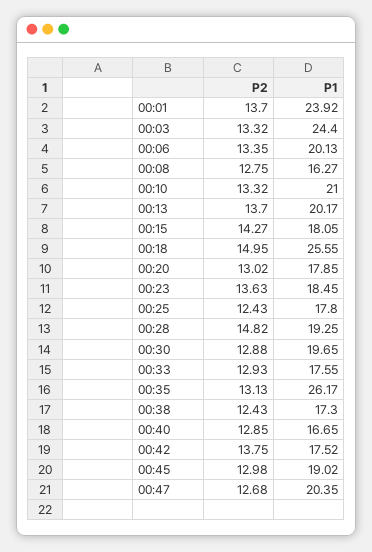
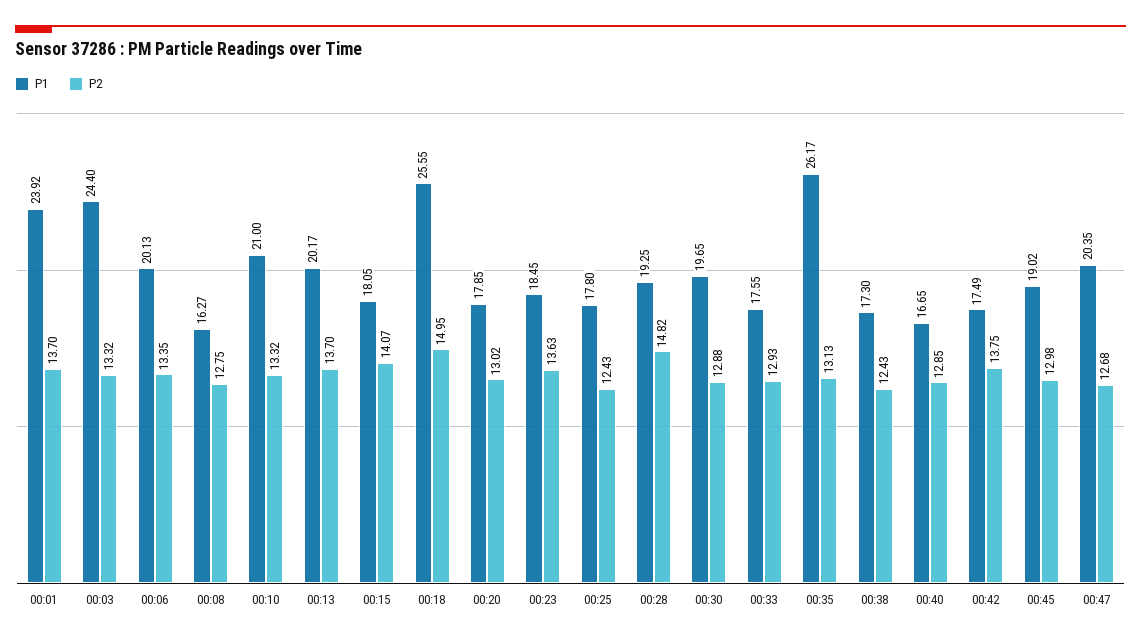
P2, 00:15: 14.27 -> 14.07
P1, 00:42: 17.52 -> 17.49

